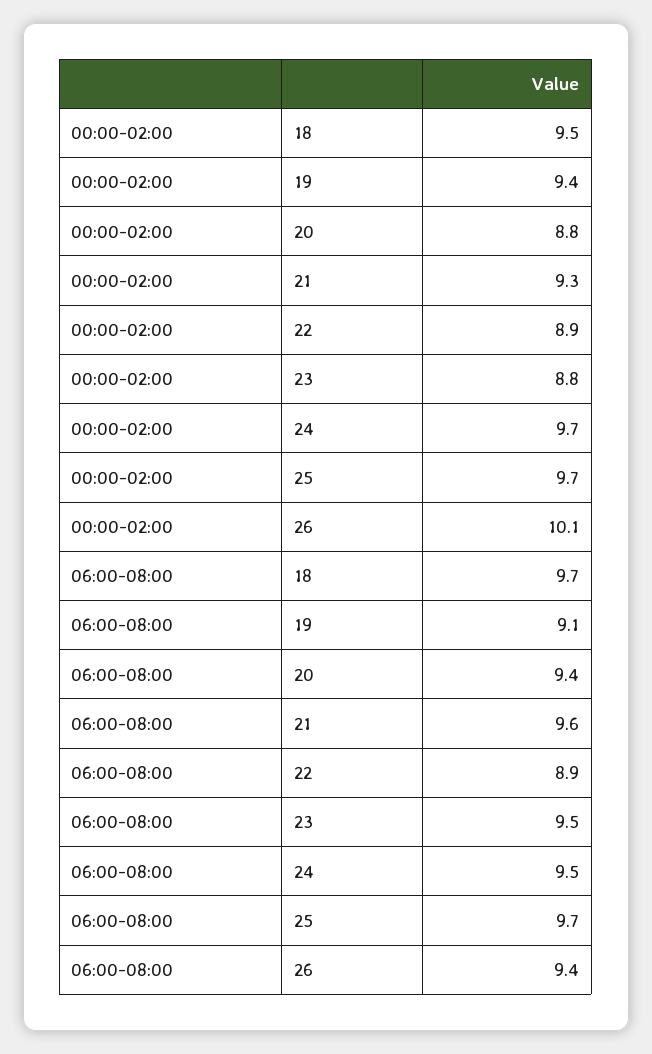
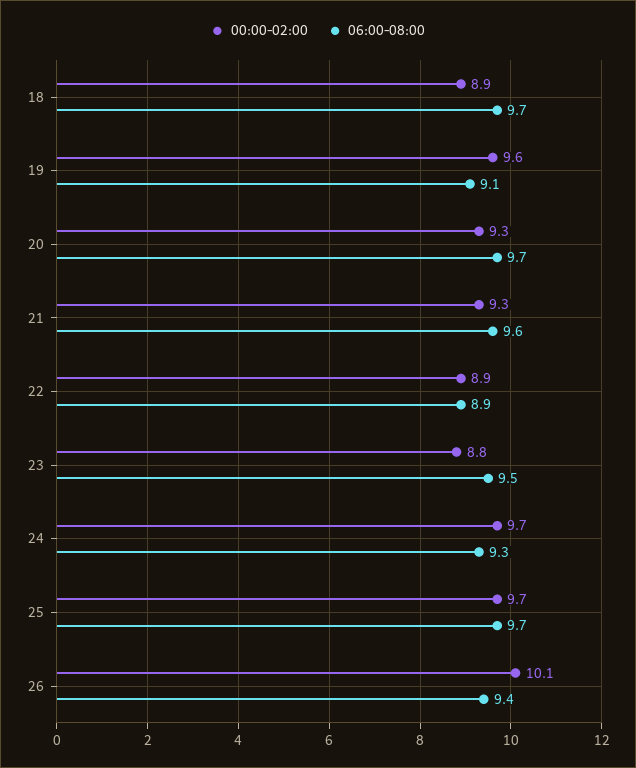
00:00-02:00, 18: 9.5 -> 8.9
00:00-02:00, 19: 9.4 -> 9.6
00:00-02:00, 20: 8.8 -> 9.3
06:00-08:00, 20: 9.4 -> 9.7
06:00-08:00, 24: 9.5 -> 9.3

